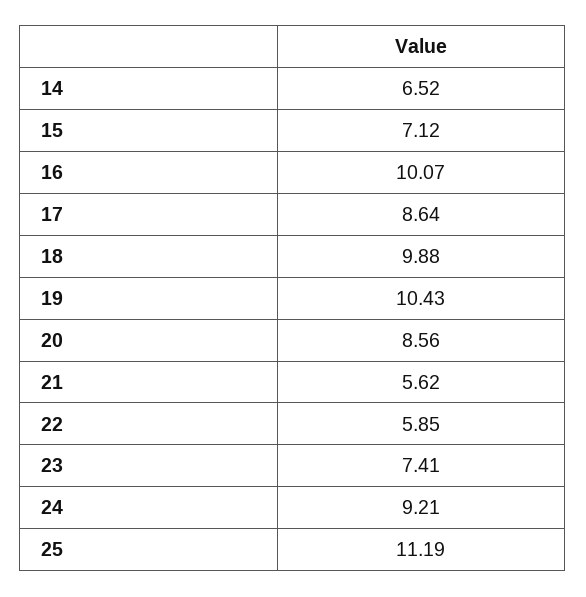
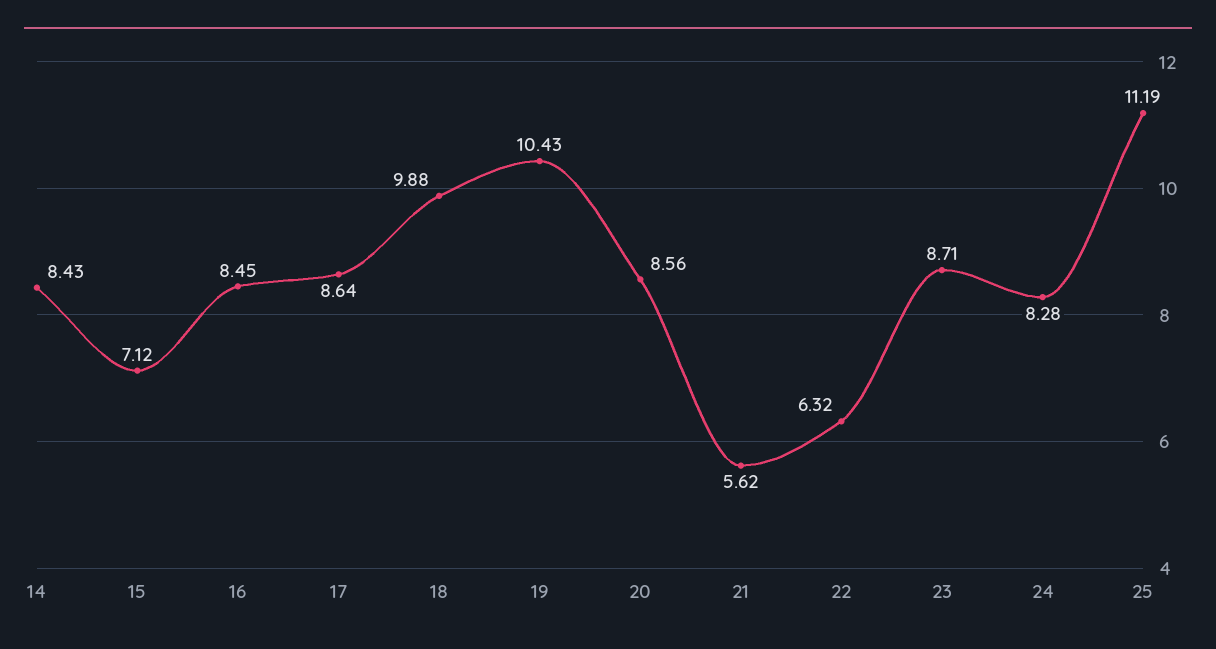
14: 6.52 -> 8.43
16: 10.07 -> 8.45
22: 5.85 -> 6.32
23: 7.41 -> 8.71
24: 9.21 -> 8.28

